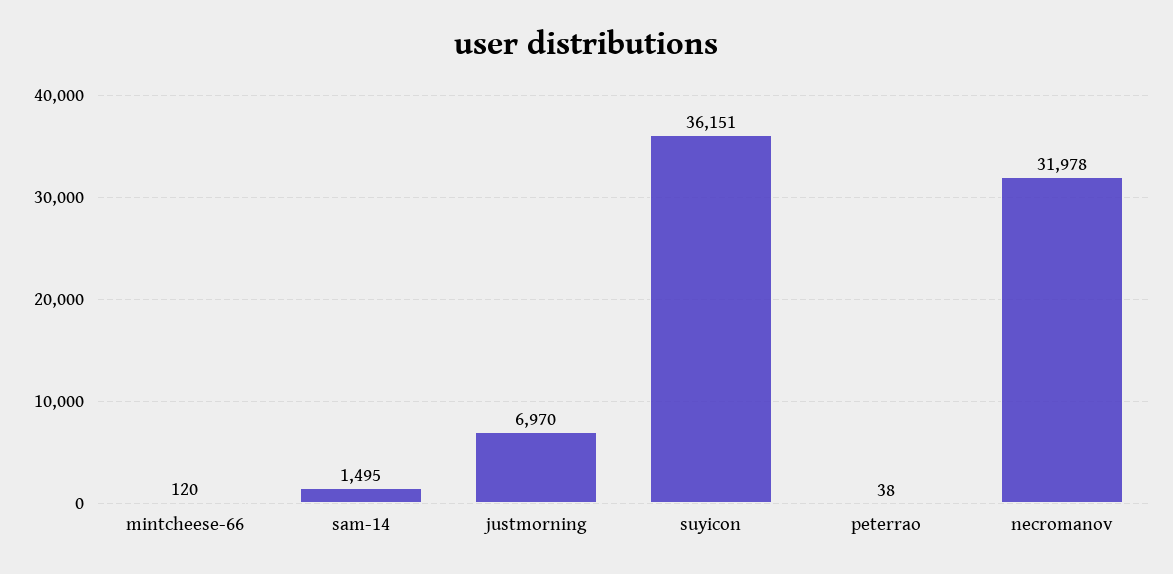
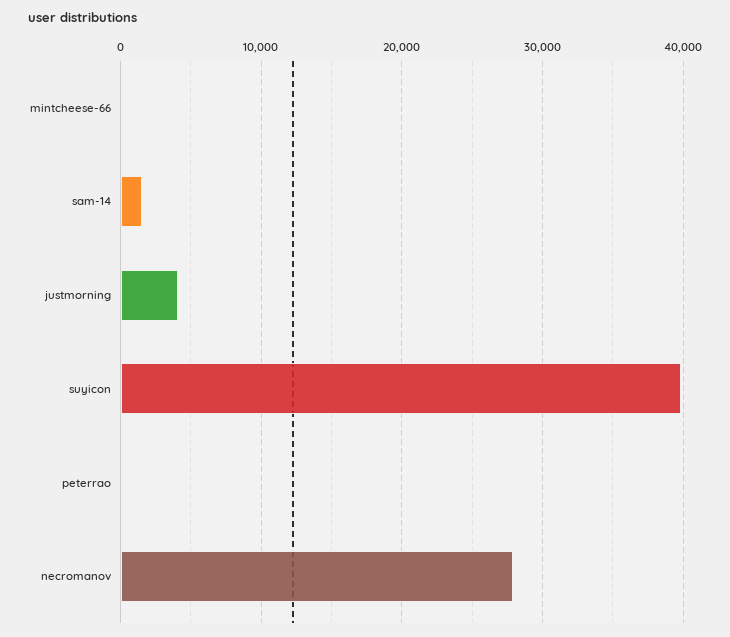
justmorning: 6970 -> 4000
suyicon: 36151 -> 40000
necromanov: 31978 -> 28000

